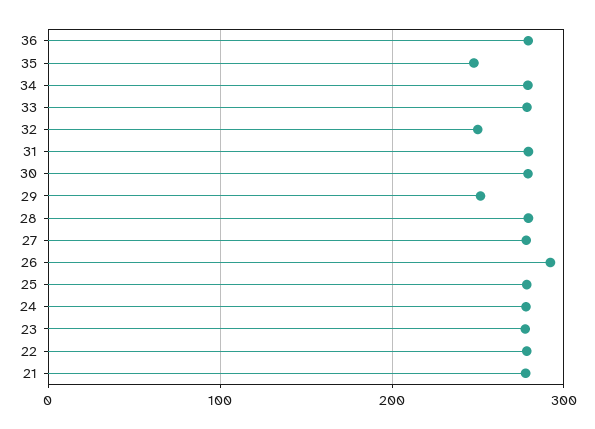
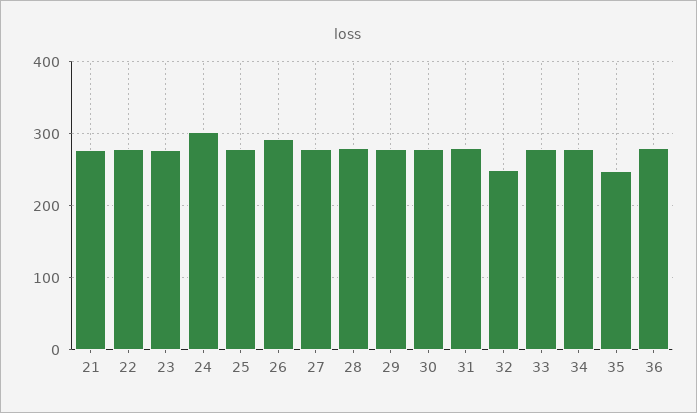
29: 250 -> 280
24: 280 -> 300

